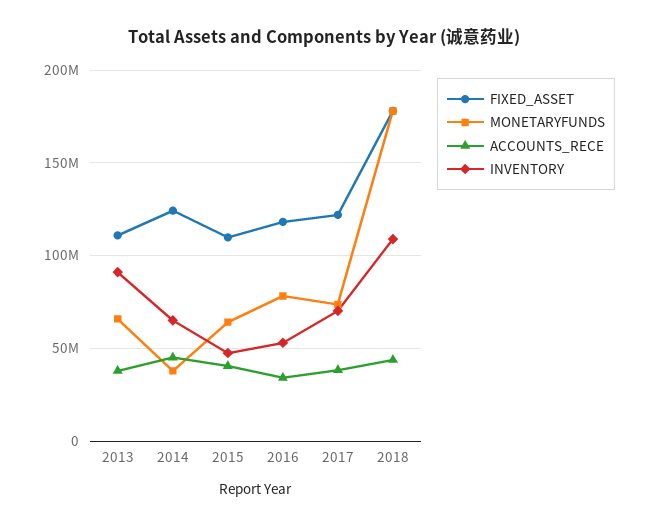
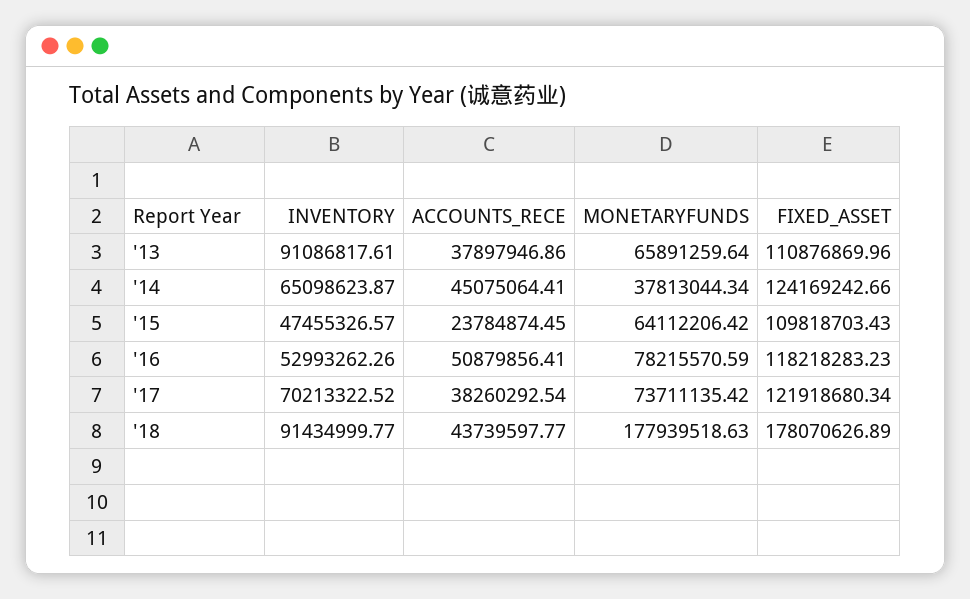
ACCOUNTS_RECE, 2015: 40000000 -> 23784874.45
ACCOUNTS_RECE, 2016: 35000000 -> 50879856.41
INVENTORY, 2018: 110000000 -> 91434999.77

